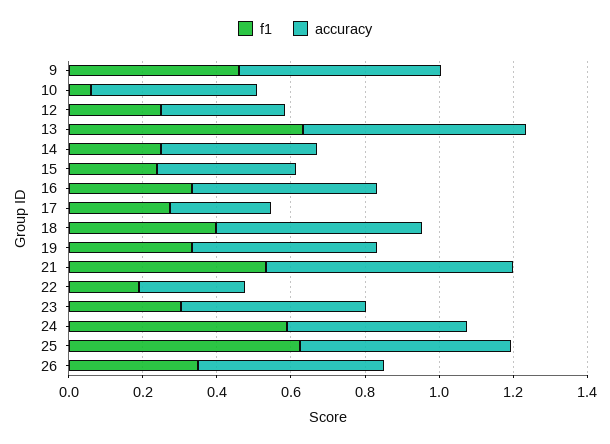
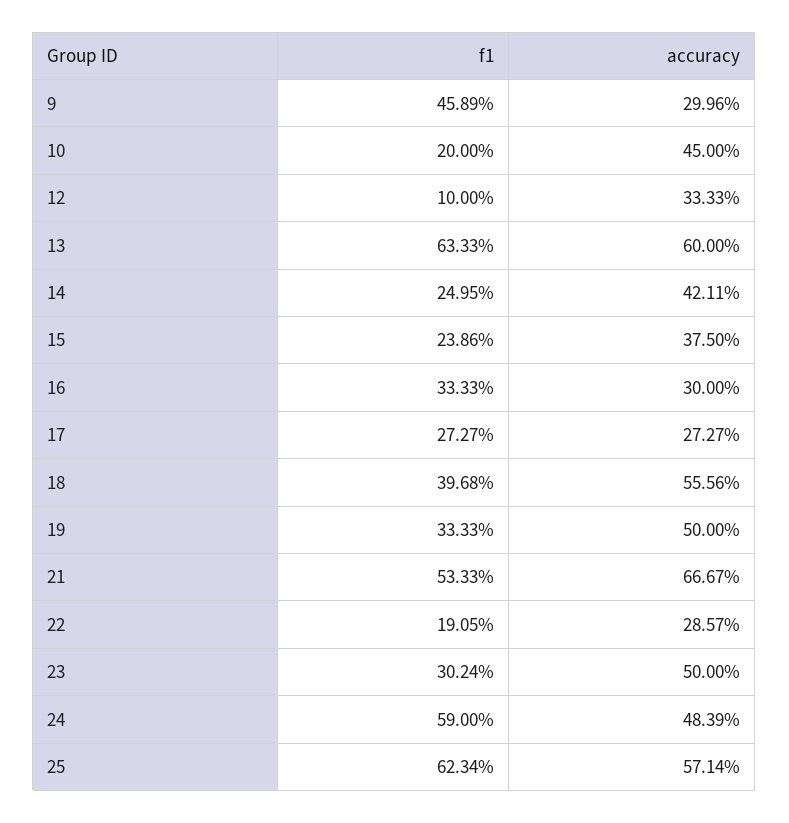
accuracy, 9: 0.55 -> 0.2996
f1, 10: 0.05 -> 0.2
f1, 12: 0.25 -> 0.1
accuracy, 16: 0.5 -> 0.3
f1, 26: 0.35 -> none
accuracy, 26: 0.5 -> none

